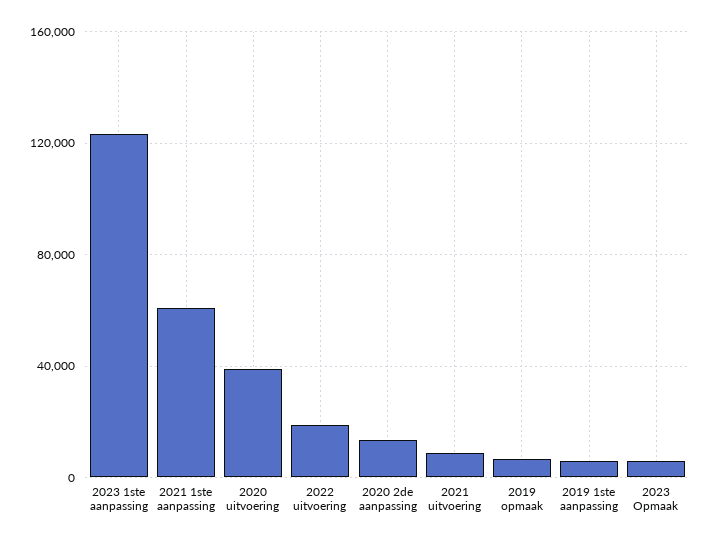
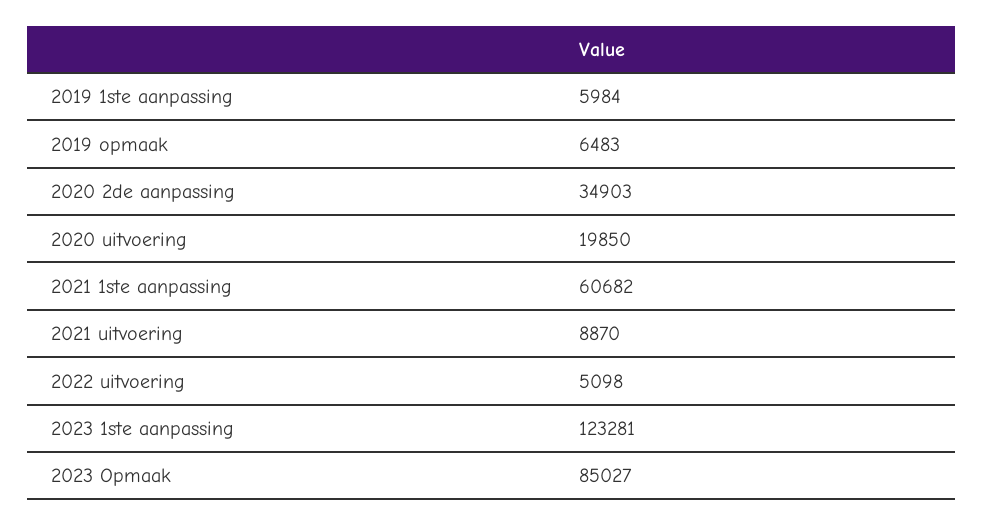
2020 uitvoering: 40000 -> 19850
2022 uitvoering: 20000 -> 5098
2020 2de aanpassing: 15000 -> 34903
2023 Opmaak: 5000 -> 85027

